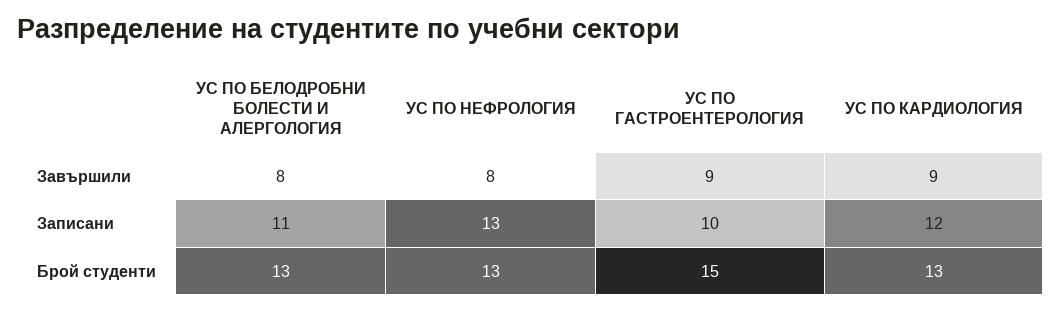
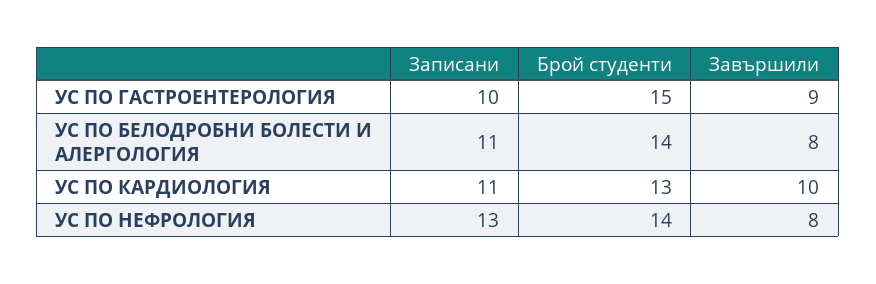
УС ПО КАРДИОЛОГИЯ, Завършили: 9 -> 10
УС ПО КАРДИОЛОГИЯ, Записани: 12 -> 11
УС ПО БЕЛОДРОБНИ БОЛЕСТИ И АЛЕРГОЛОГИЯ, Брой студенти: 13 -> 14
УС ПО НЕФРОЛОГИЯ, Брой студенти: 13 -> 14

